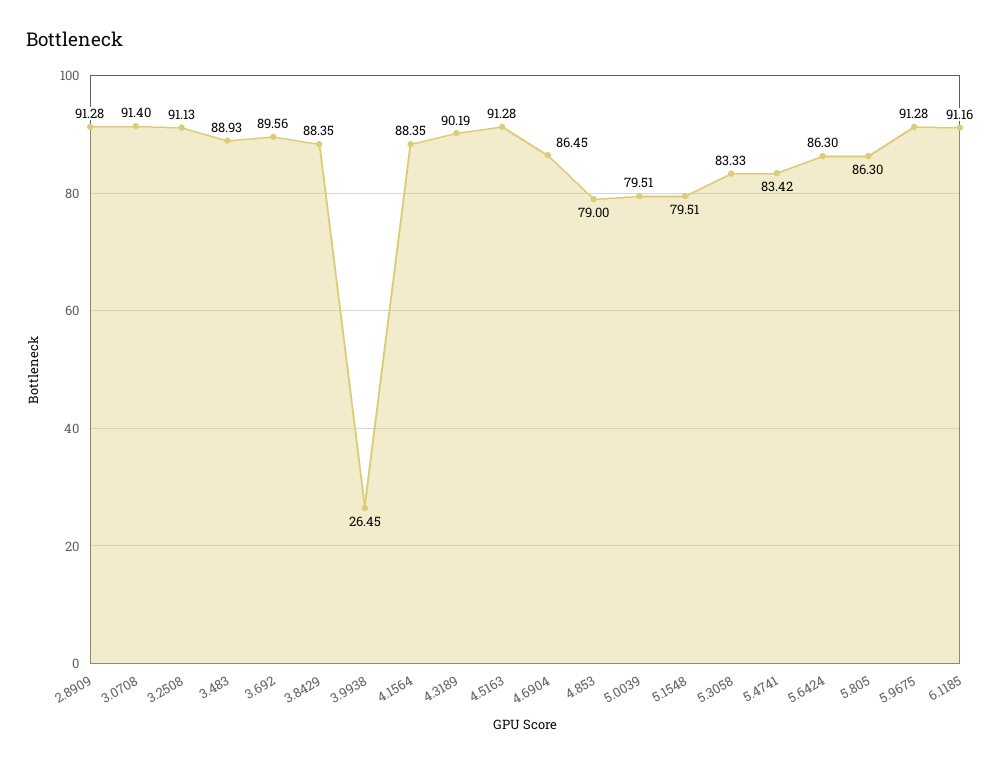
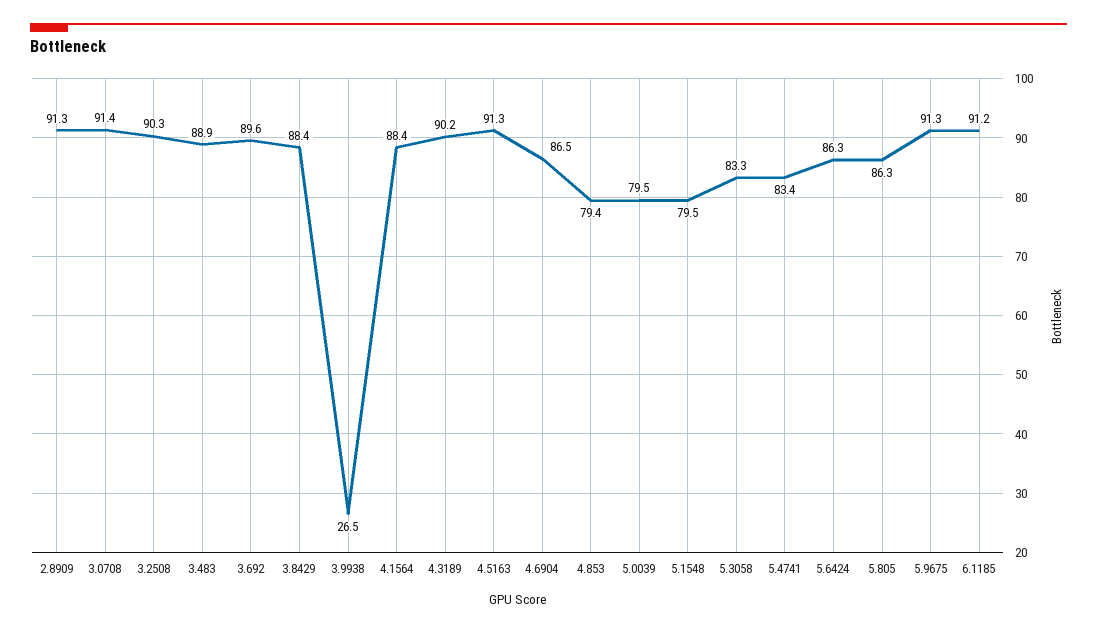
3.2508: 91.13 -> 90.3
4.853: 79 -> 79.4

